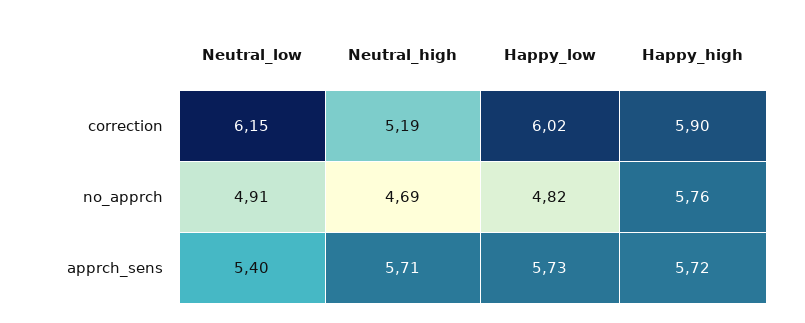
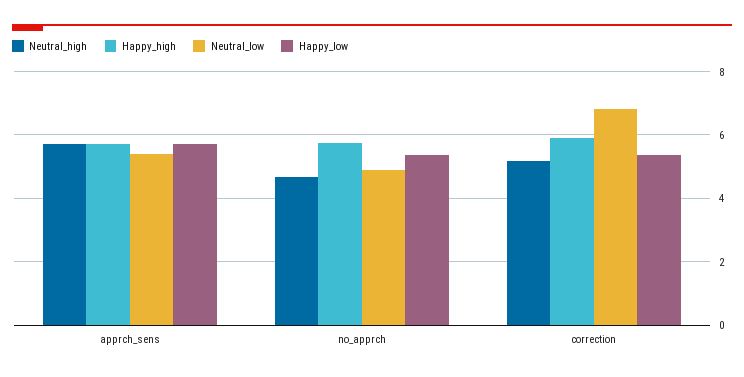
Neutral_low, correction: 6.15 -> 6.8
Happy_low, correction: 6.02 -> 5.4
Happy_low, no_apprch: 4.82 -> 5.4

